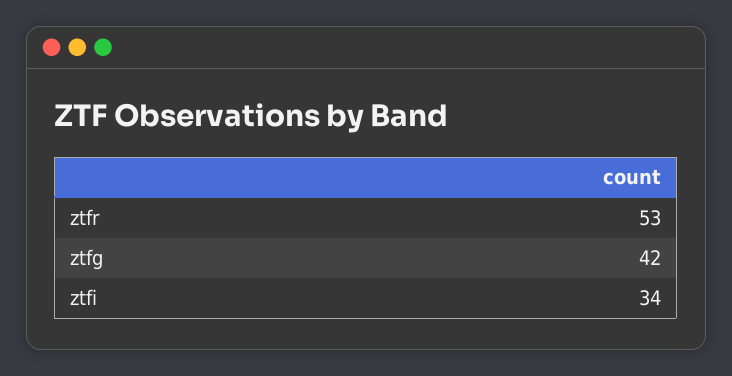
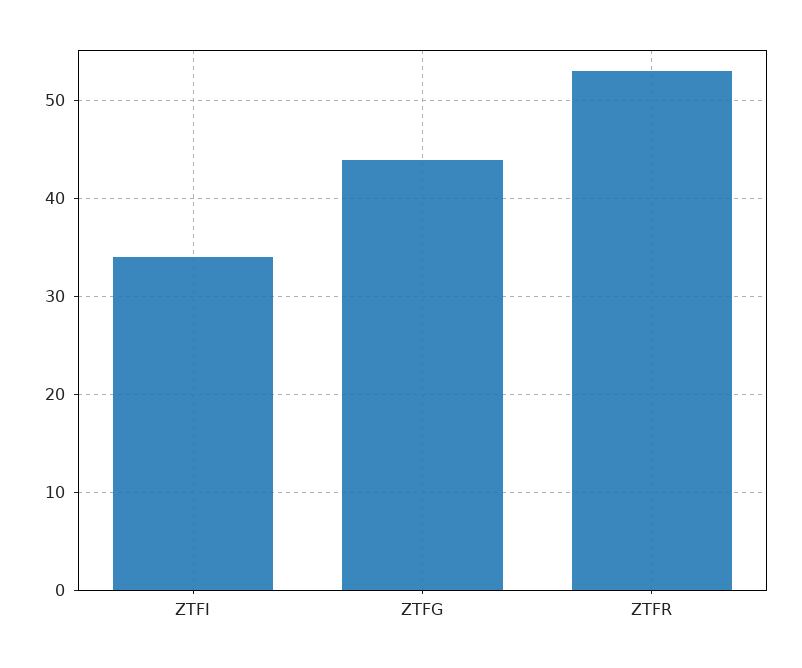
ztfg: 42 -> 44

